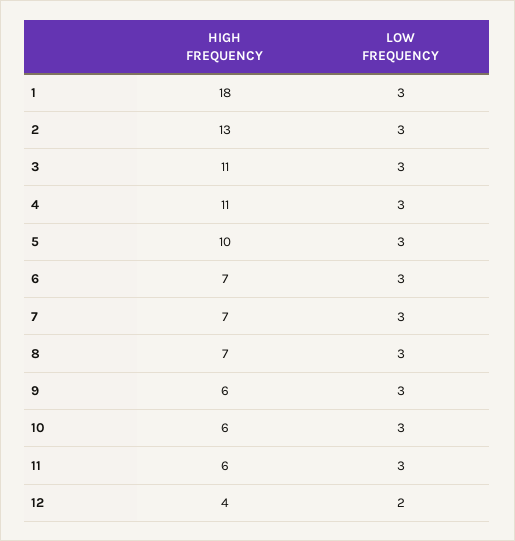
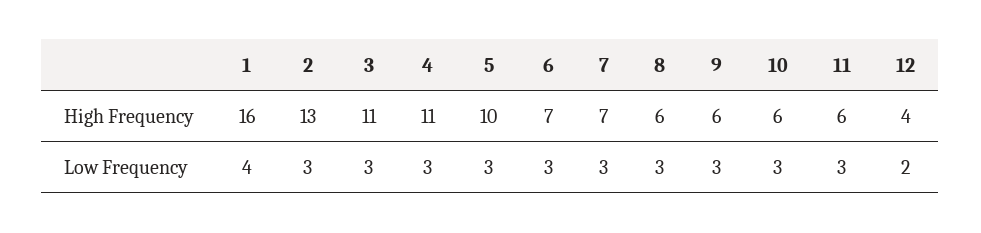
HIGH FREQUENCY, 1: 18 -> 16
LOW FREQUENCY, 1: 3 -> 4
HIGH FREQUENCY, 8: 7 -> 6

